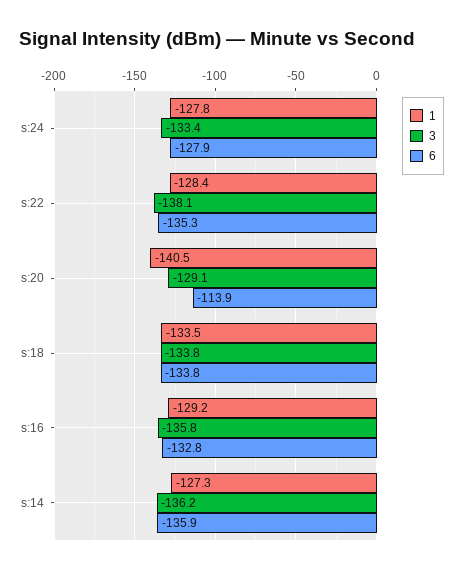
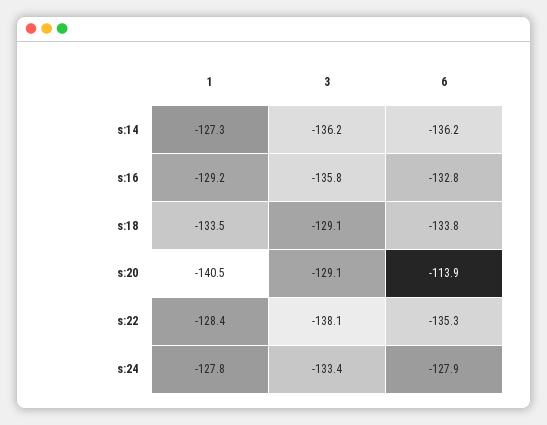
3, s:18: -133.8 -> -129.1
6, s:14: -135.9 -> -136.2

